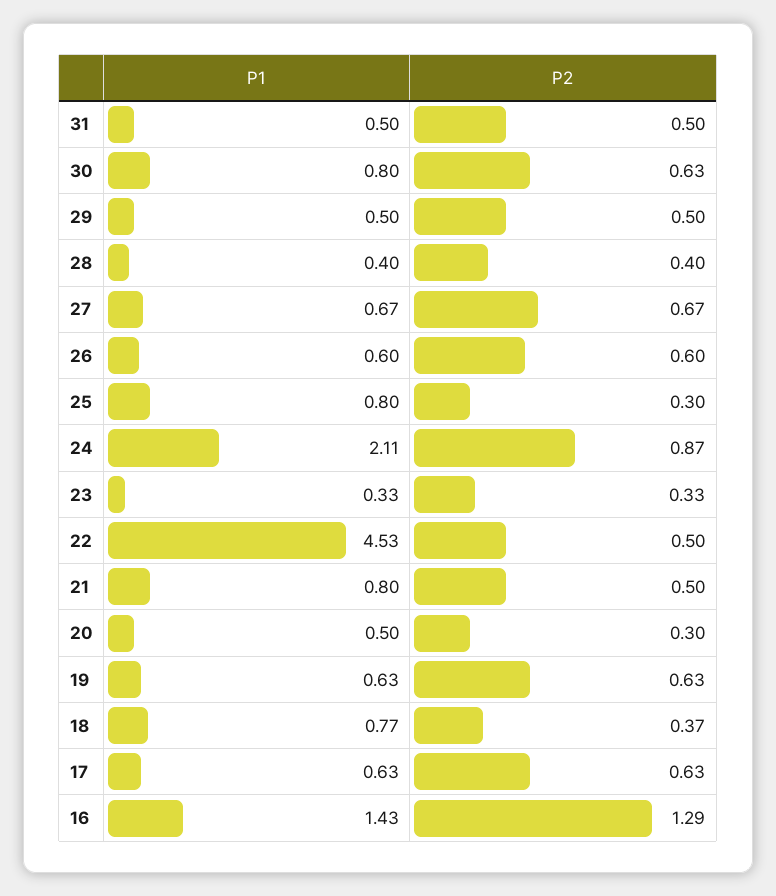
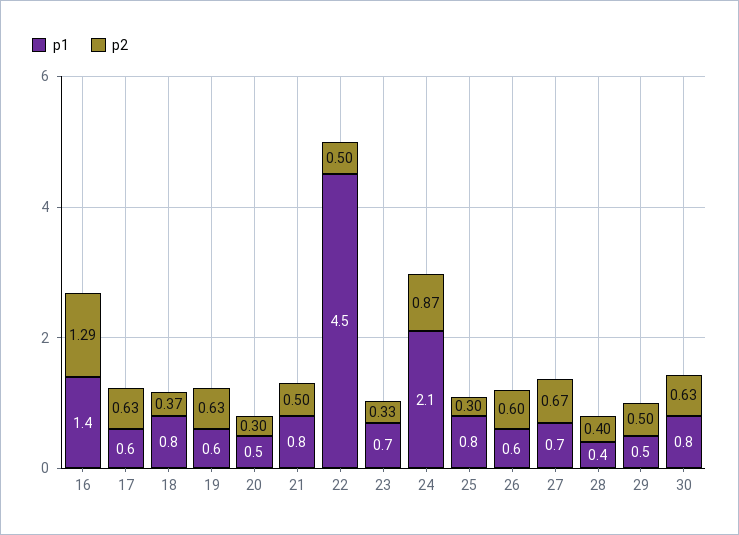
P1, 31: 0.5 -> none
P2, 31: 0.5 -> none
P1, 23: 0.33 -> 0.7

